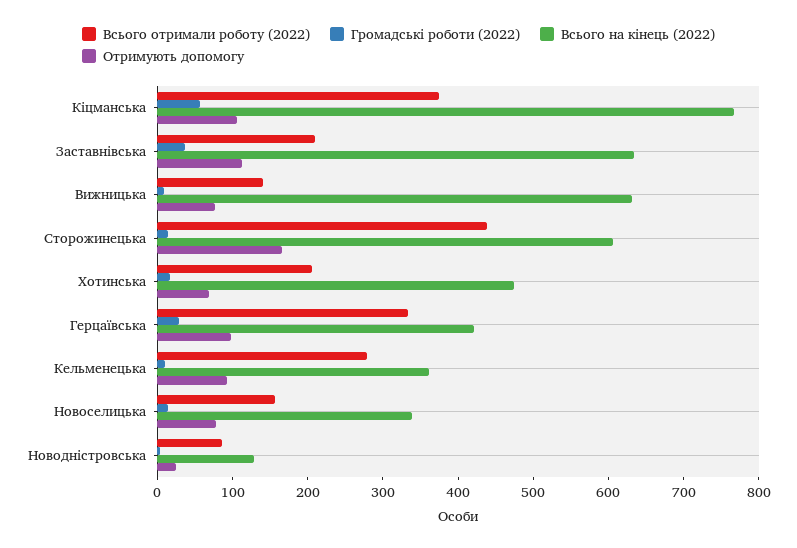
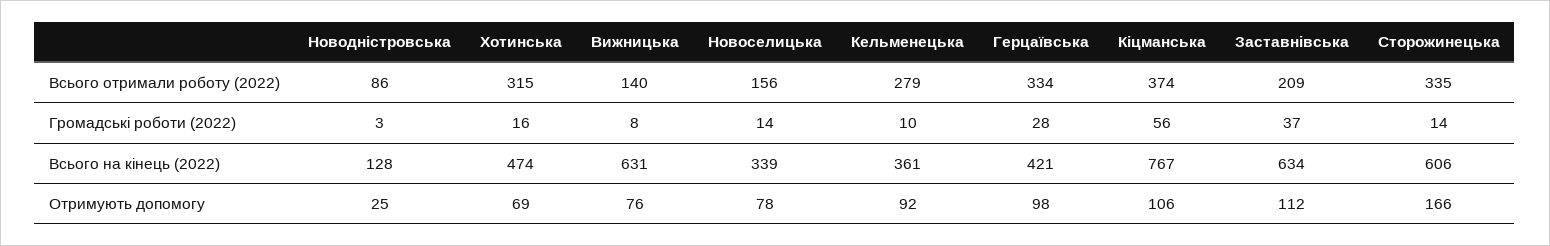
Всього отримали роботу (2022), Сторожинецька: 440 -> 335
Всього отримали роботу (2022), Хотинська: 200 -> 315

